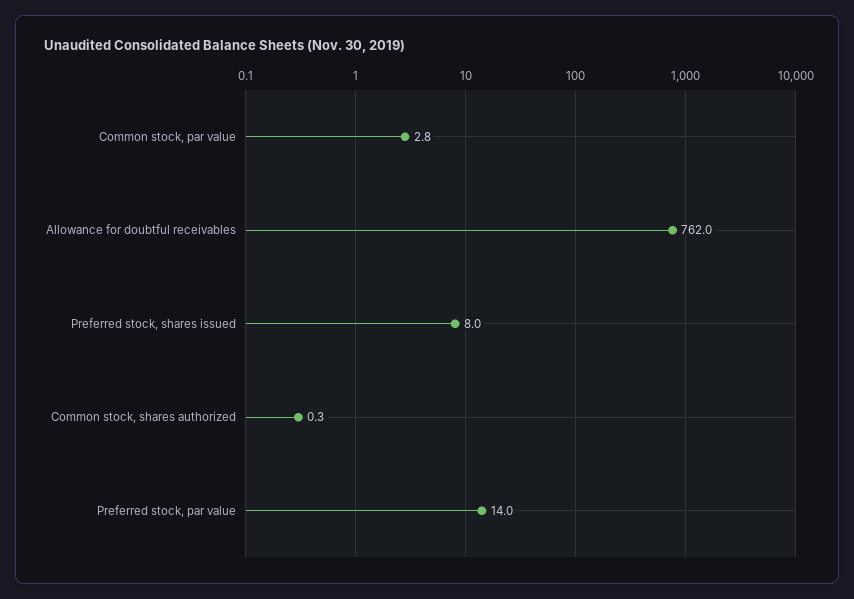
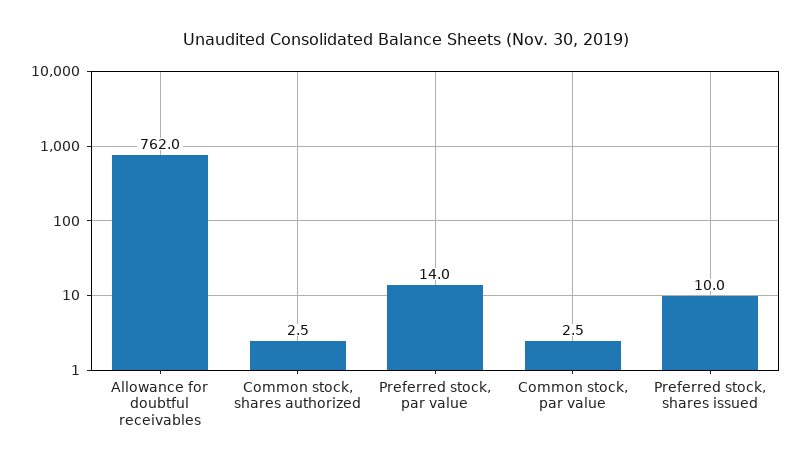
Common stock, par value: 2.8 -> 2.5
Preferred stock, shares issued: 8 -> 10
Common stock, shares authorized: 0.3 -> 2.5

